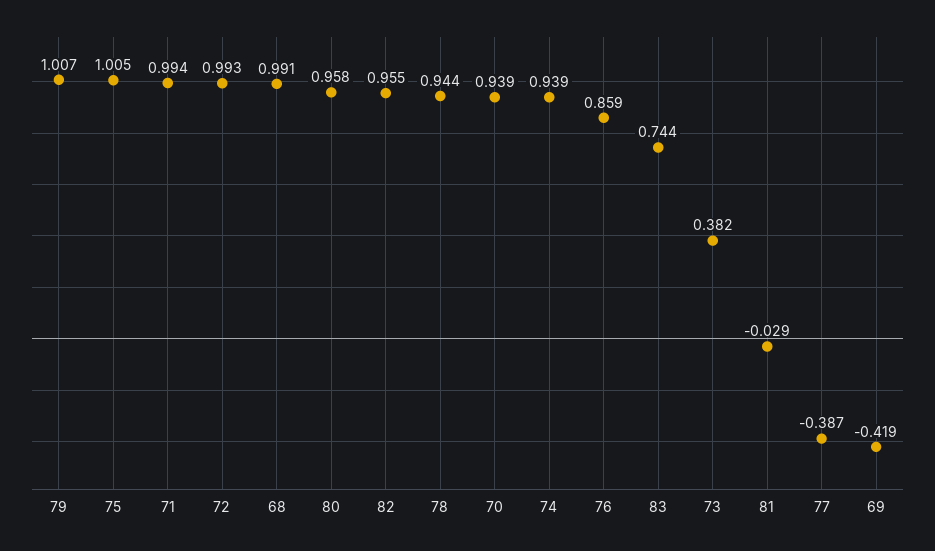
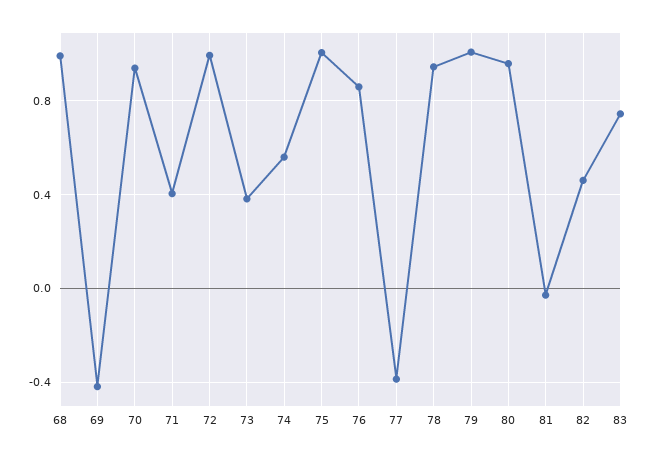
71: 0.994 -> 0.4
82: 0.955 -> 0.45
74: 0.939 -> 0.55

